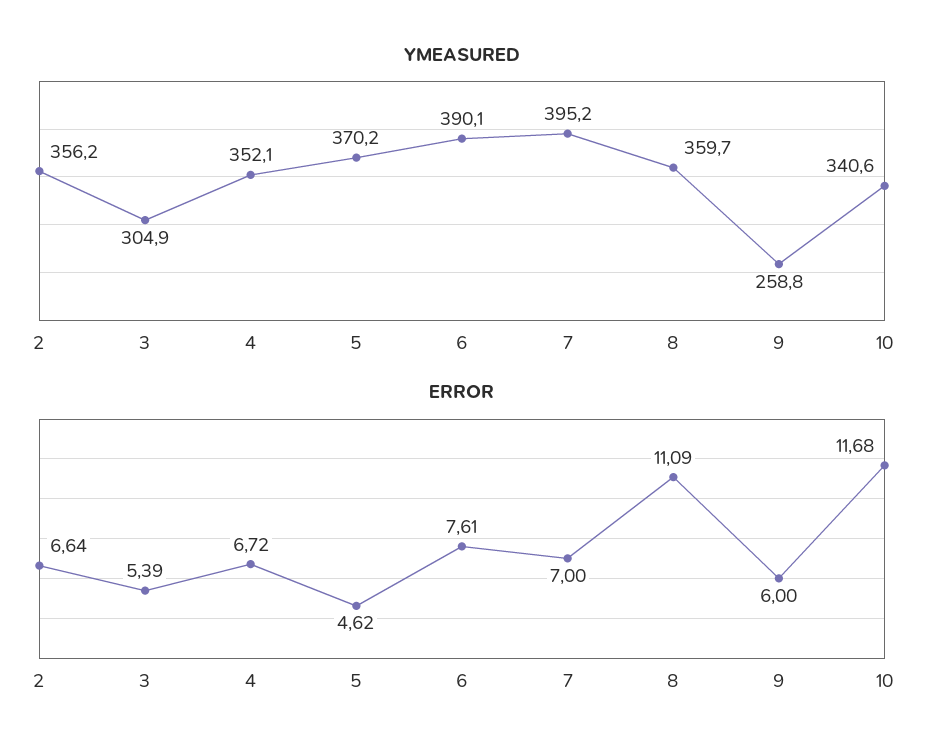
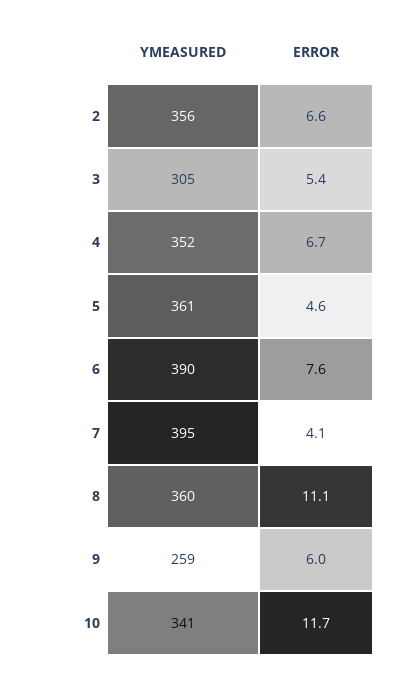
YMEASURED, 5: 370.2 -> 361
ERROR, 7: 7 -> 4.1

